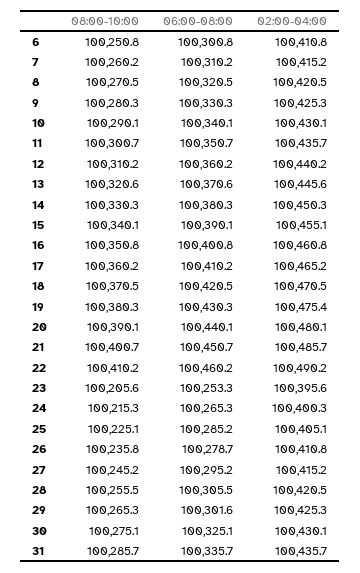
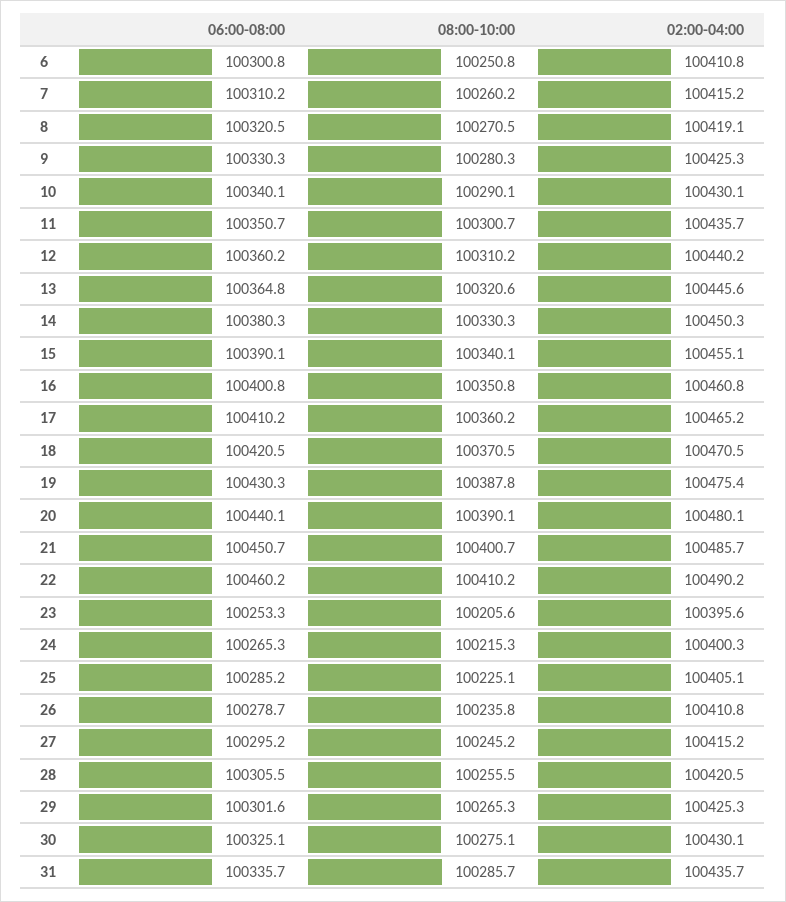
02:00-04:00, 8: 100420.5 -> 100419.1
06:00-08:00, 13: 100370.6 -> 100364.8
08:00-10:00, 19: 100380.3 -> 100387.8

